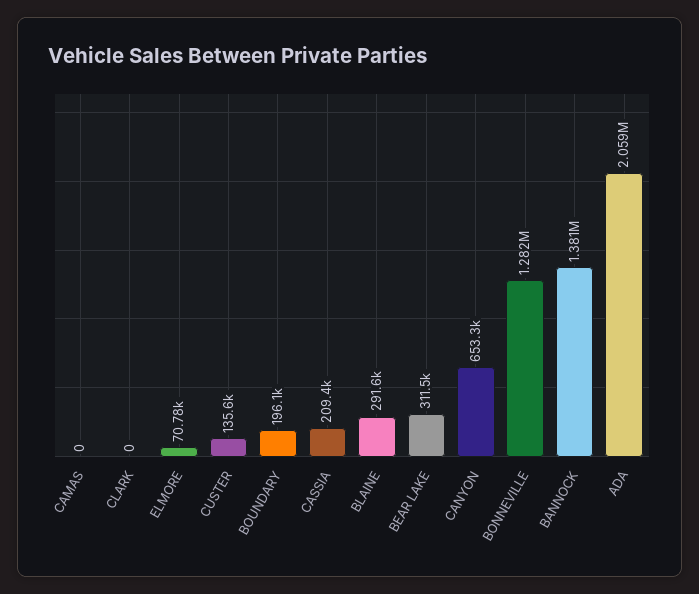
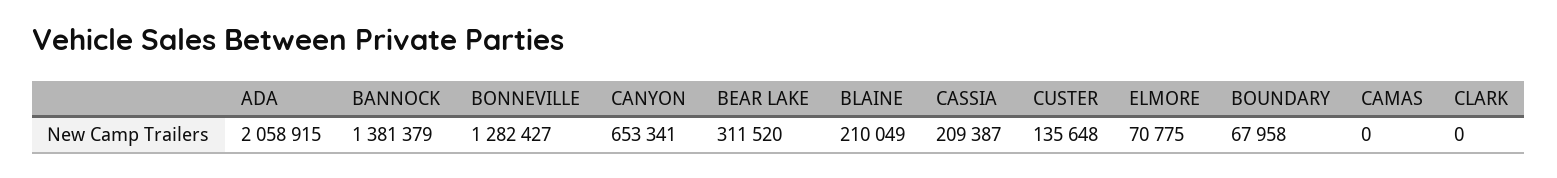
BOUNDARY: 196100 -> 67958
BLAINE: 291600 -> 210049

